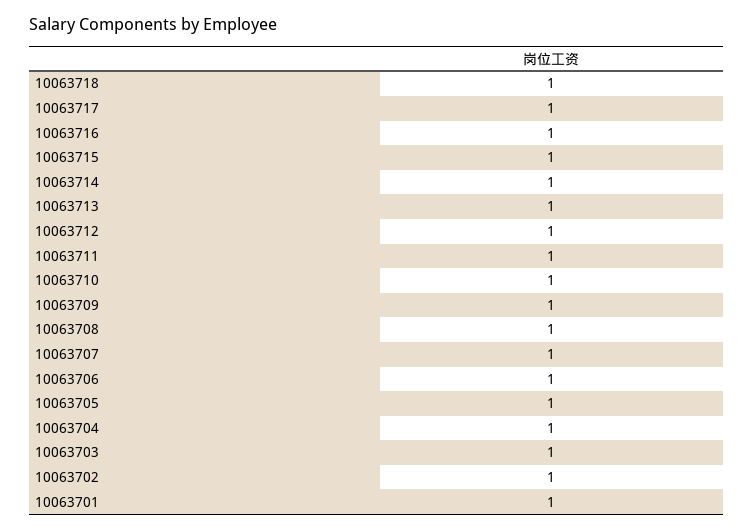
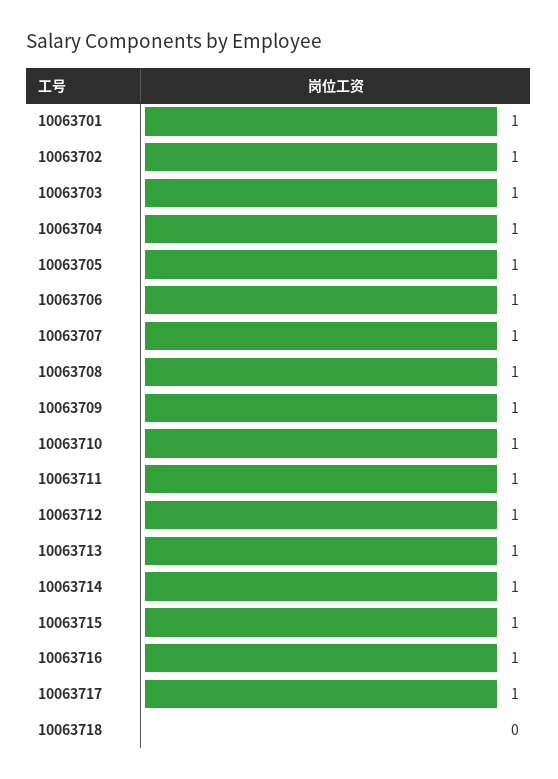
10063718: 1 -> 0

